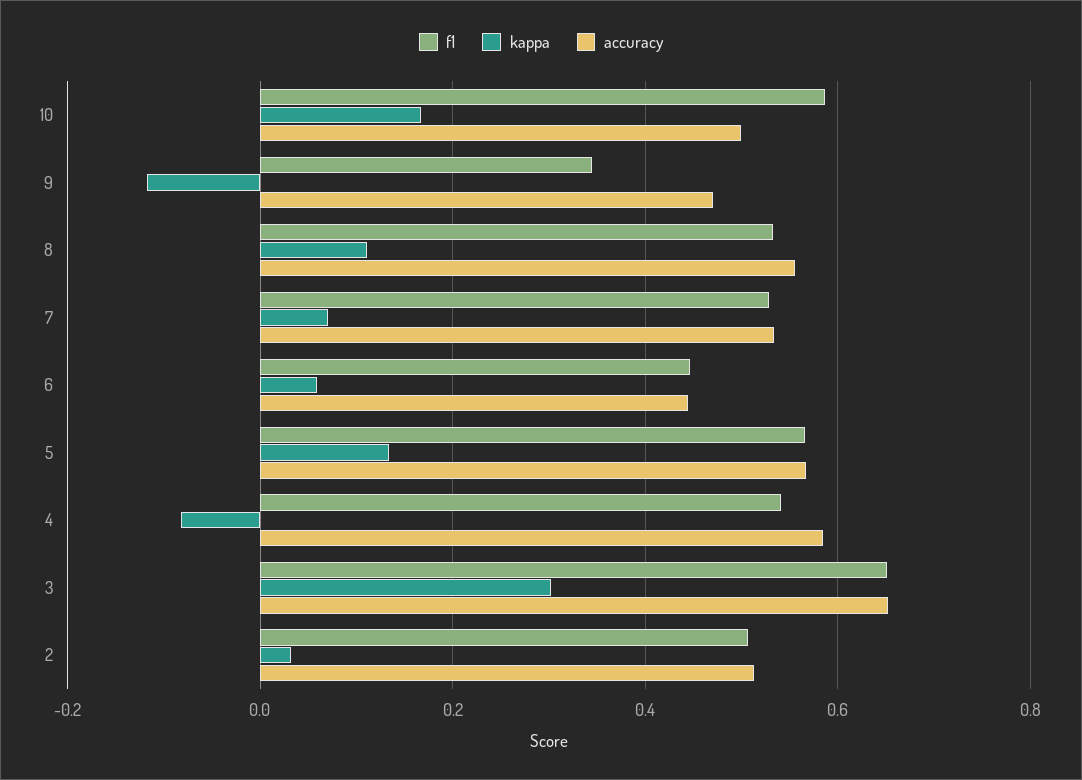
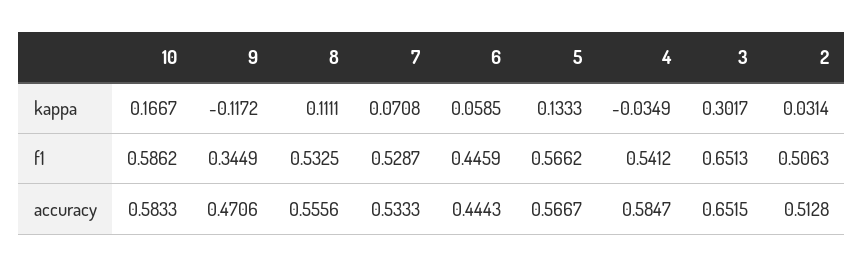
accuracy, 10: 0.5 -> 0.5833
kappa, 4: -0.08 -> -0.0349

